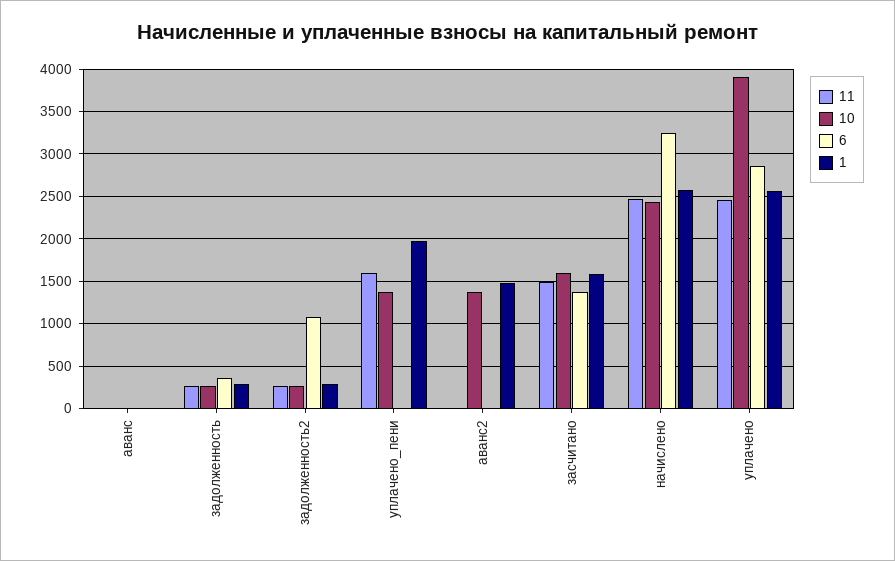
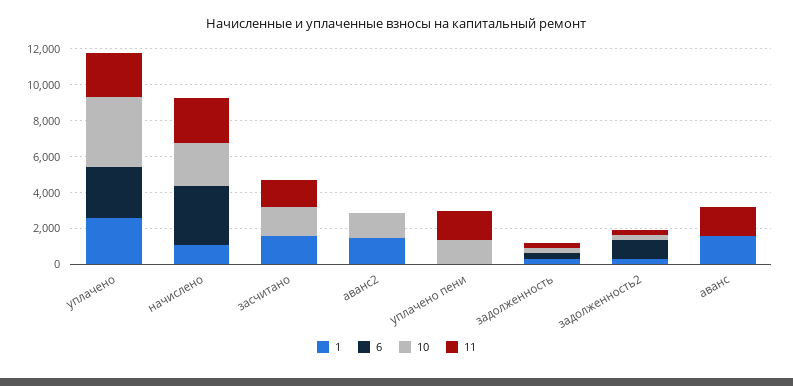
11, аванс: 0 -> 1500
1, аванс: 0 -> 1500
1, уплачено_пени: 2000 -> 0
6, засчитано: 1400 -> 0
1, начислено: 2600 -> 1000

